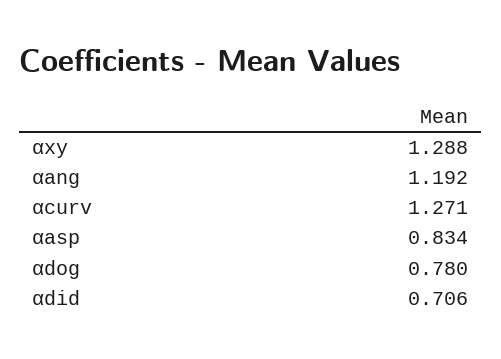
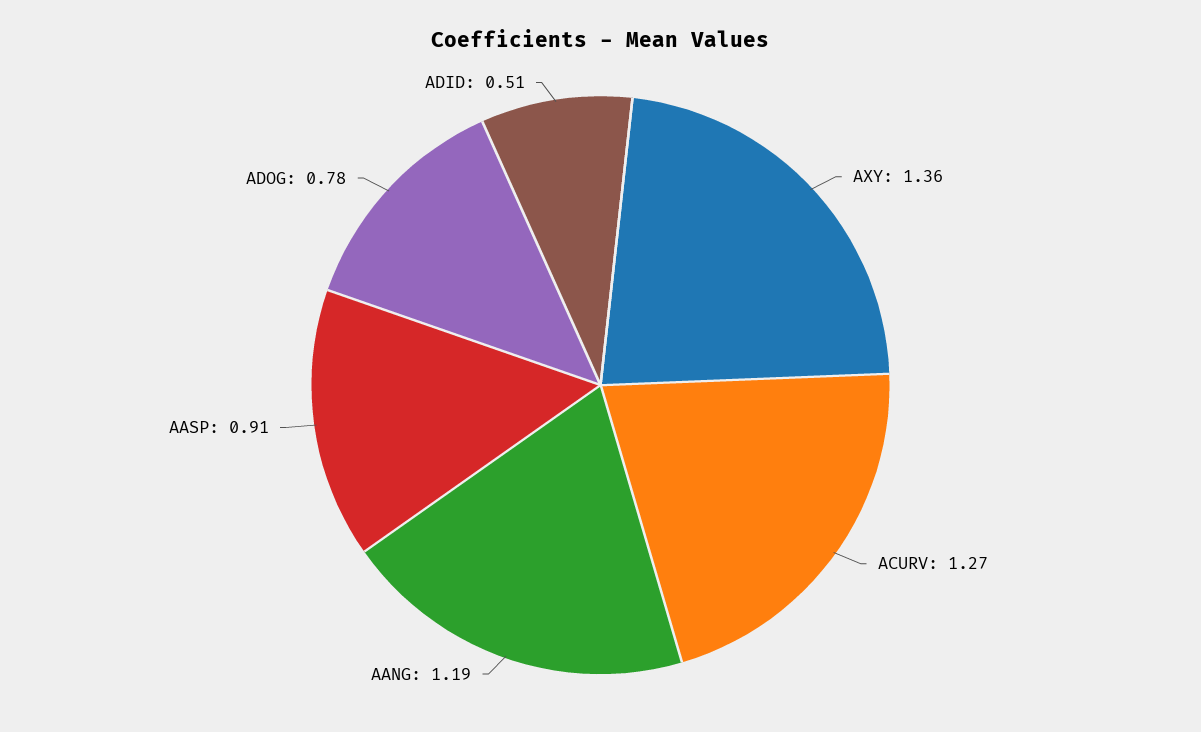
αxy: 1.288 -> 1.36
αasp: 0.834 -> 0.91
αdid: 0.706 -> 0.51

